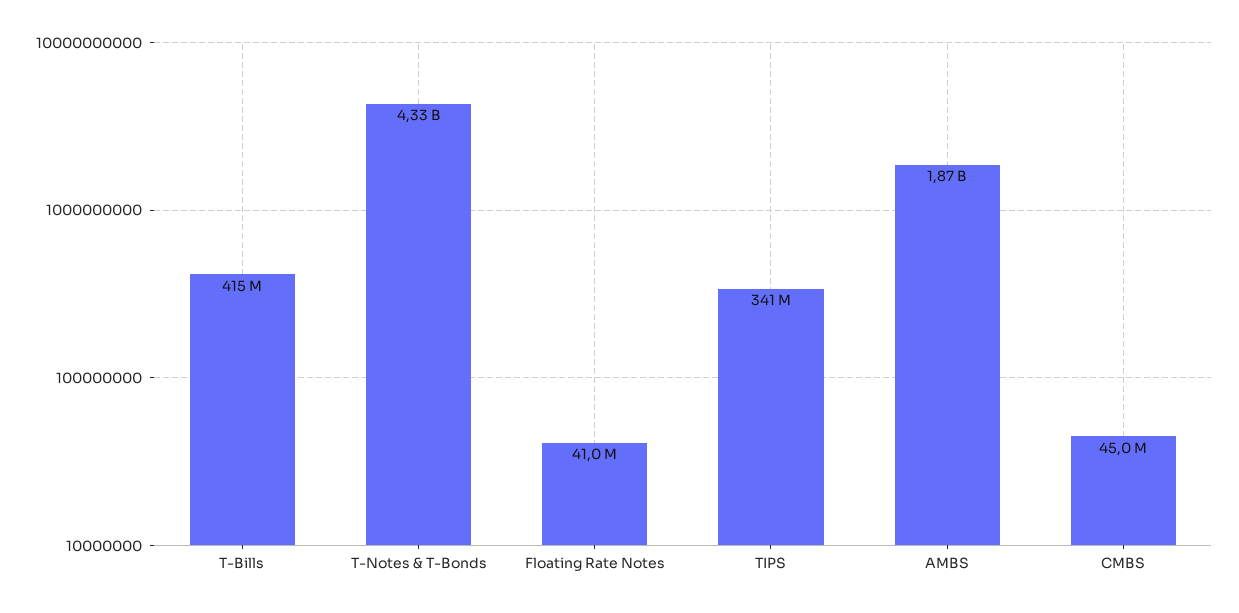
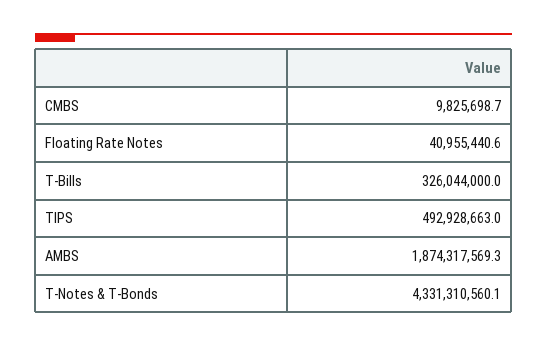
T-Bills: 415000000 -> 326044000
TIPS: 341000000 -> 492928663
CMBS: 45000000 -> 9825698.7

